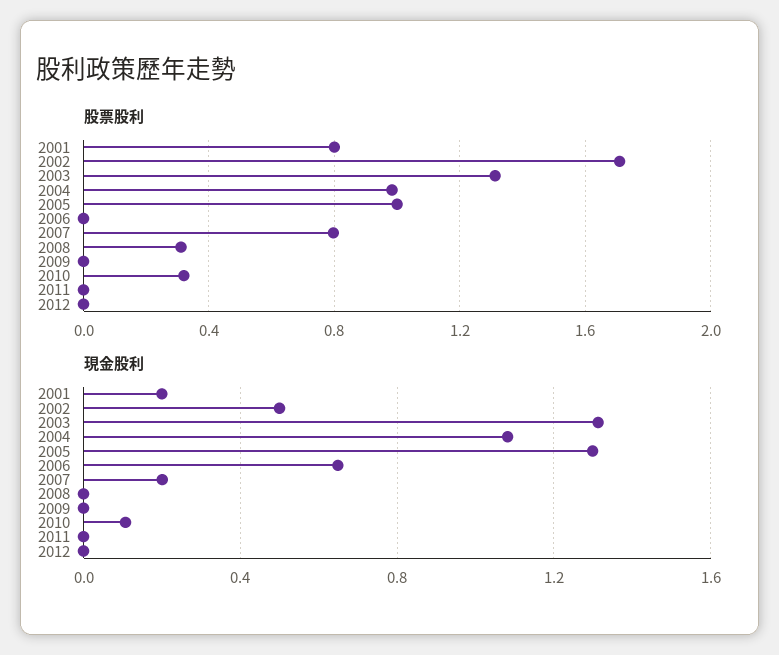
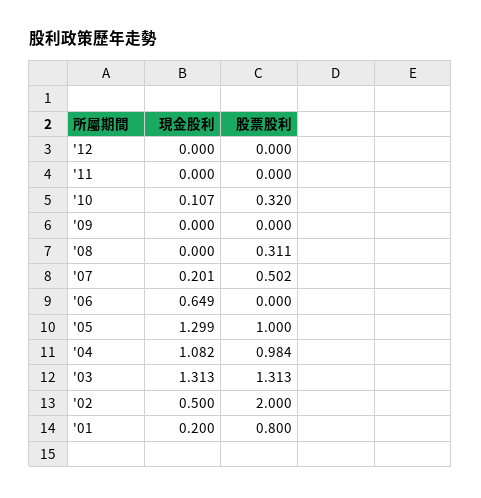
股票股利, 2002: 1.7 -> 2
股票股利, 2007: 0.8 -> 0.502

